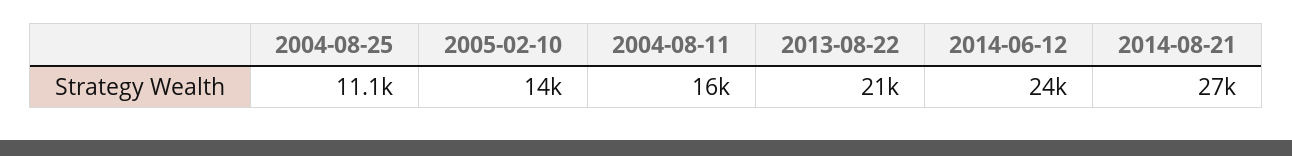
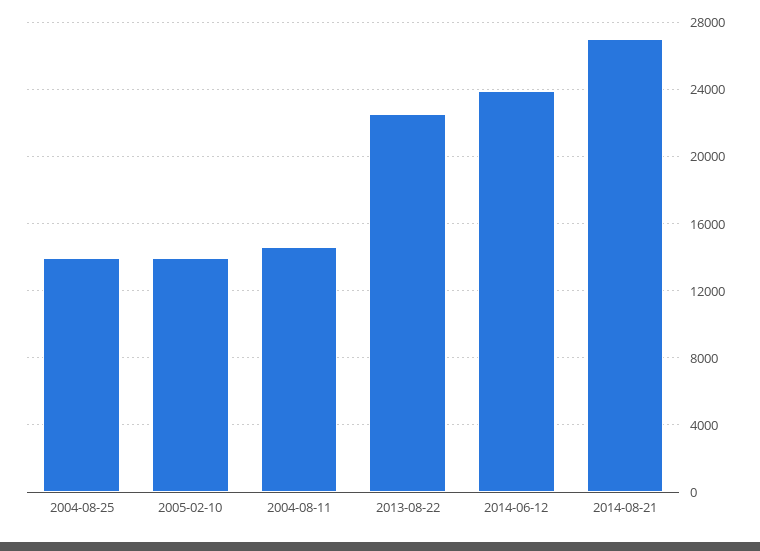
2004-08-25: 11100 -> 14000
2004-08-11: 16000 -> 14500
2013-08-22: 21000 -> 22500

